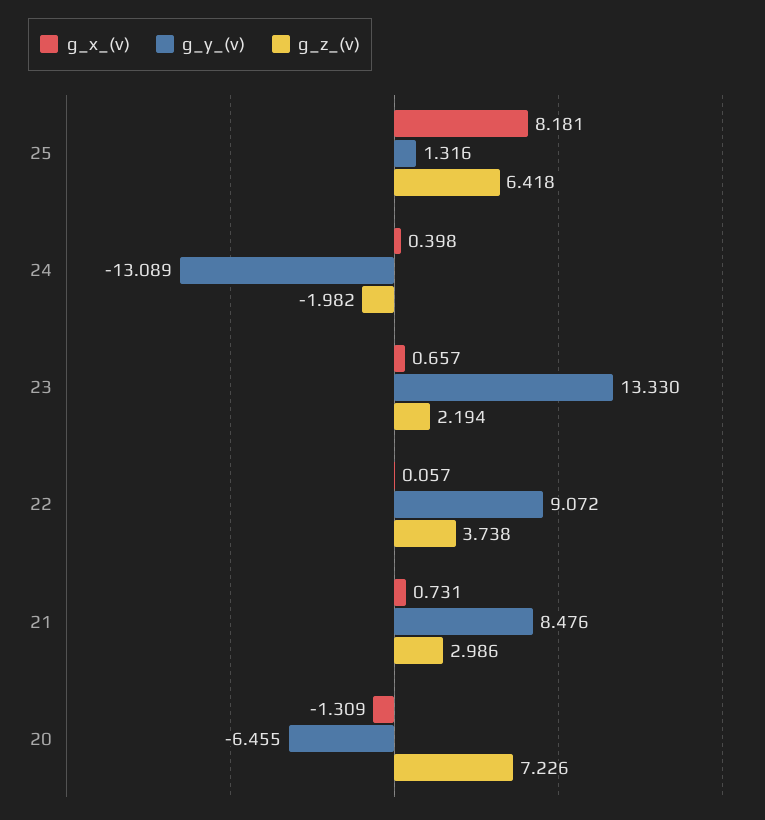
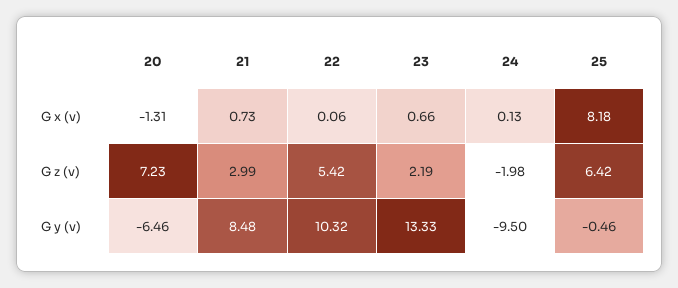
g_y_(v), 25: 1.316 -> -0.46
g_x_(v), 24: 0.398 -> 0.13
g_y_(v), 24: -13.089 -> -9.5
g_y_(v), 22: 9.072 -> 10.32
g_z_(v), 22: 3.738 -> 5.42

